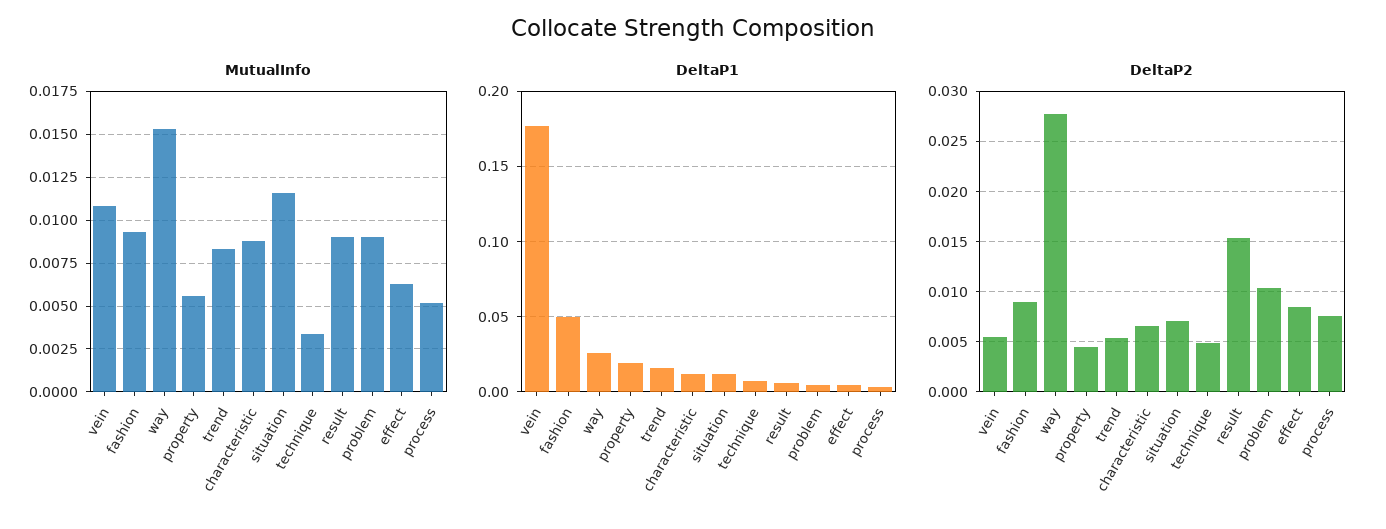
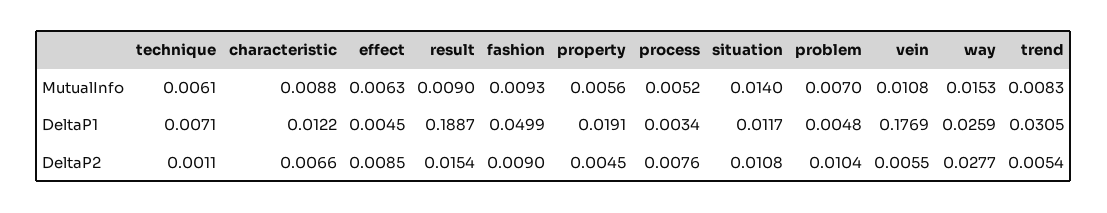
MutualInfo, situation: 0.0115 -> 0.014
MutualInfo, technique: 0.0035 -> 0.0061
MutualInfo, problem: 0.009 -> 0.007
DeltaP1, trend: 0.015 -> 0.0305
DeltaP1, result: 0.005 -> 0.1887
DeltaP2, situation: 0.007 -> 0.0108
DeltaP2, technique: 0.005 -> 0.0011

